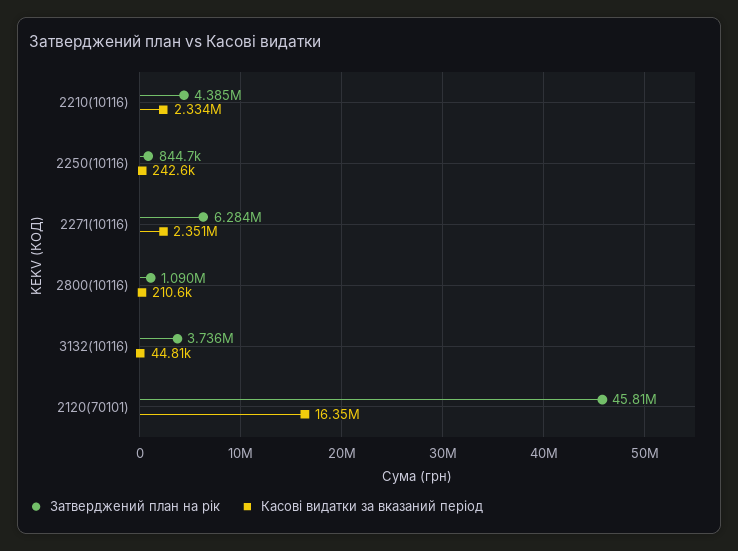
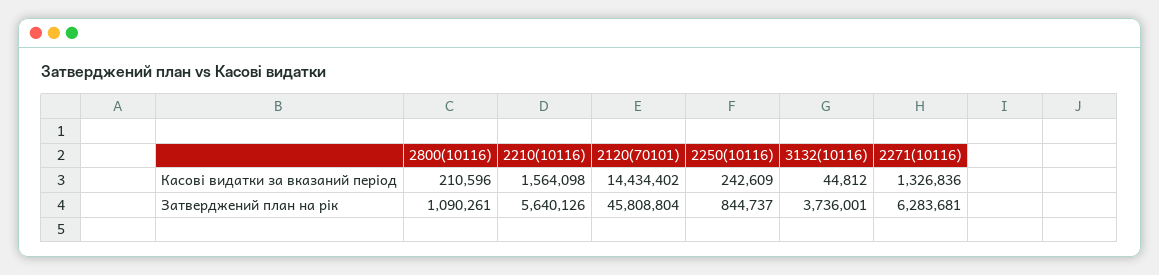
Затверджений план на рік, 2210(10116): 4385000 -> 5640126
Касові видатки за вказаний період, 2210(10116): 2334000 -> 1564098
Касові видатки за вказаний період, 2271(10116): 2351000 -> 1326836
Касові видатки за вказаний період, 2120(70101): 16350000 -> 14434402

